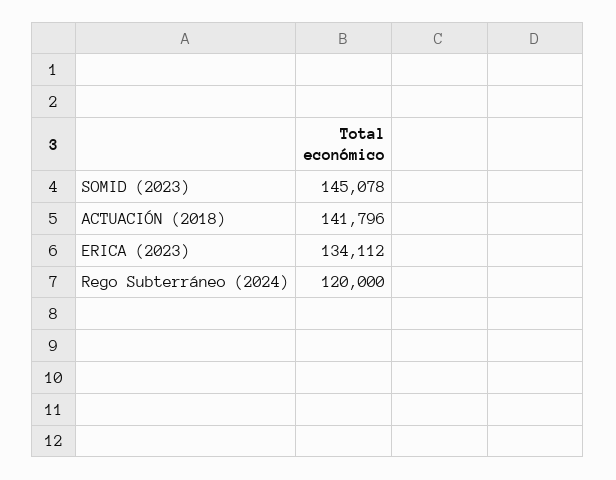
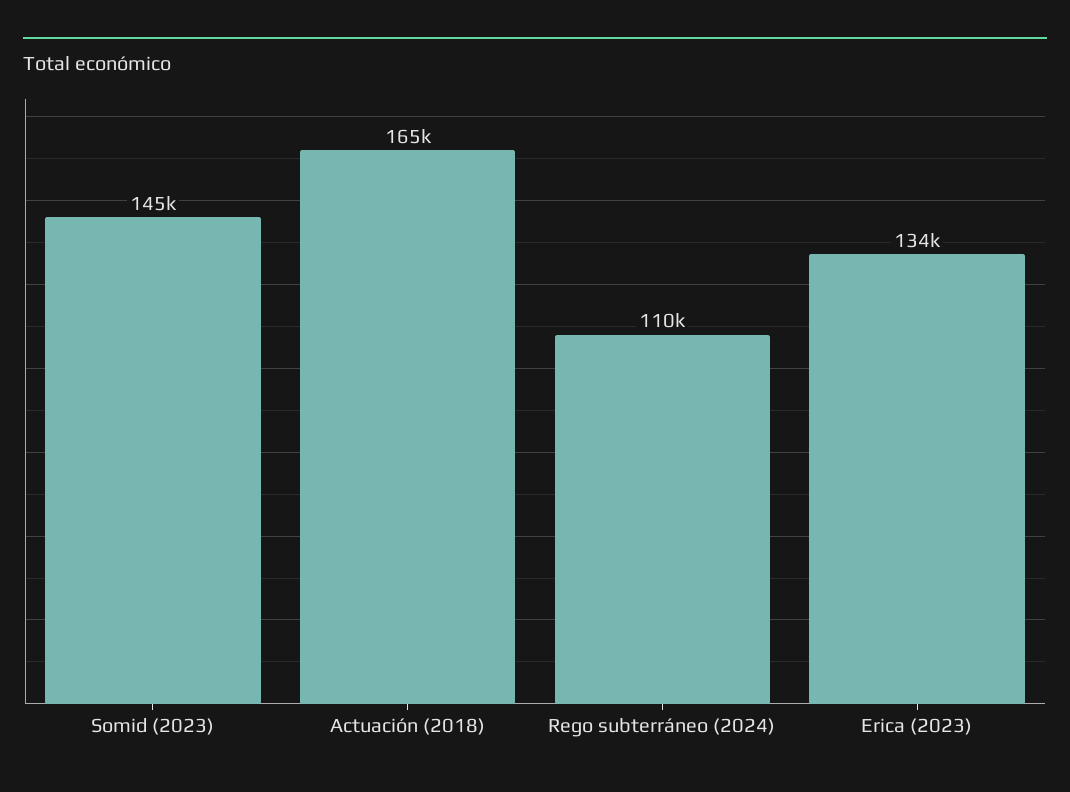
ACTUACIÓN (2018): 141796 -> 165000
Rego Subterráneo (2024): 120000 -> 110000

